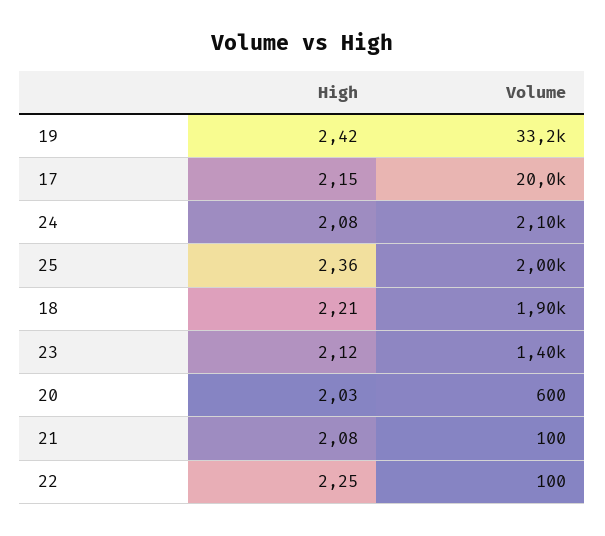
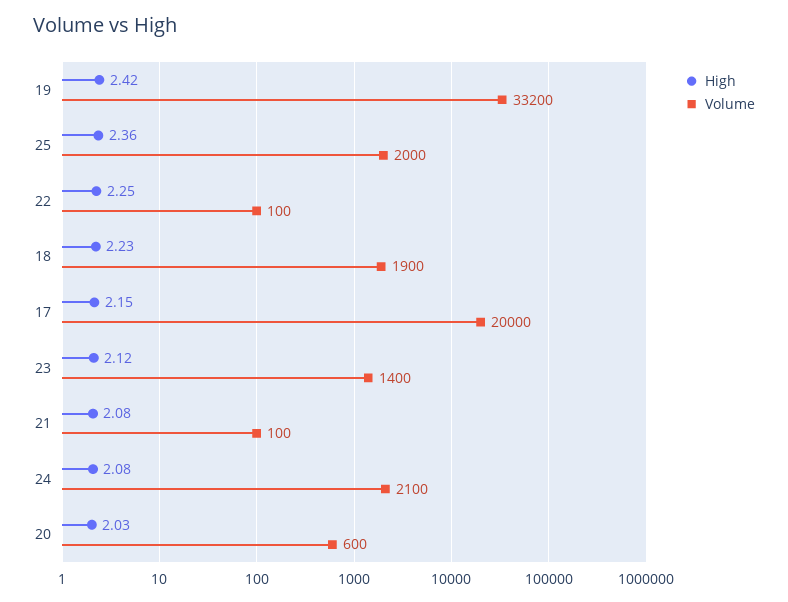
High, 18: 2.21 -> 2.23

